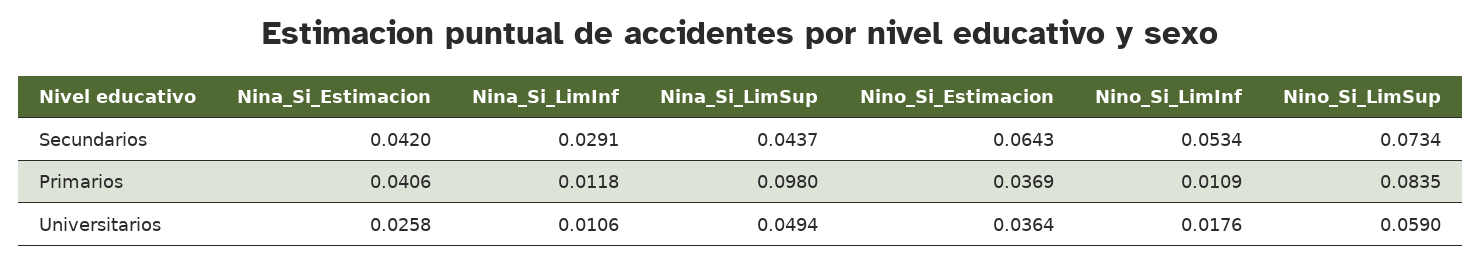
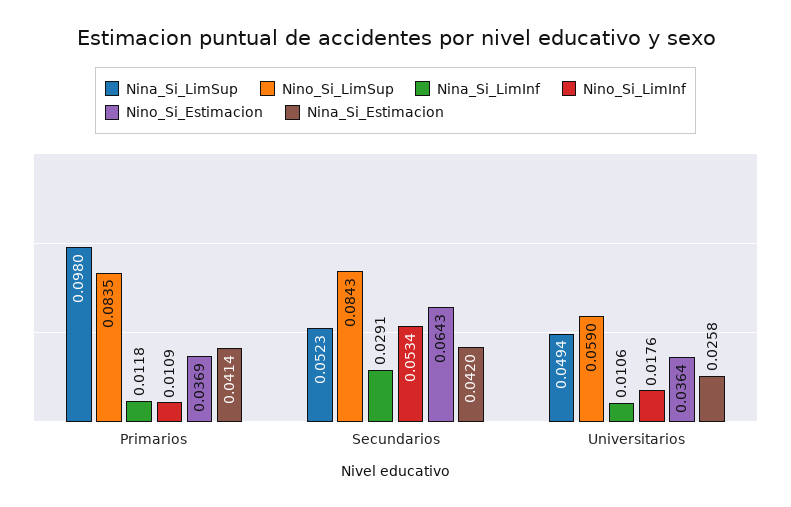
Nina_Si_LimSup, Secundarios: 0.0437 -> 0.0523
Nino_Si_LimSup, Secundarios: 0.0734 -> 0.0843
Nina_Si_Estimacion, Primarios: 0.0406 -> 0.0414

